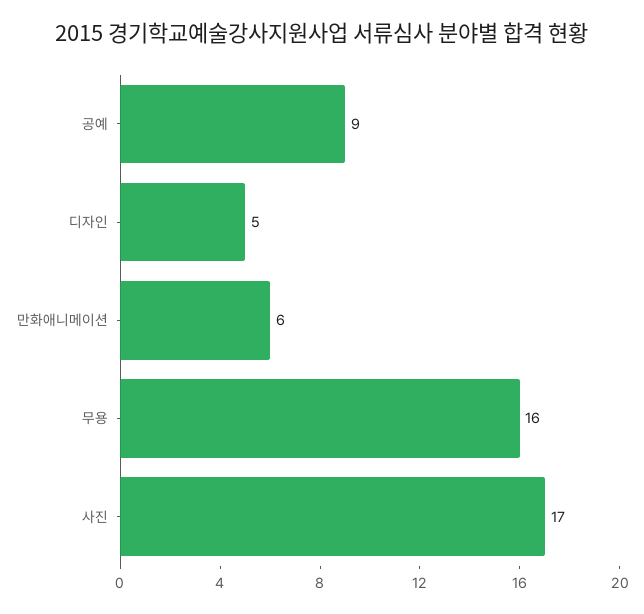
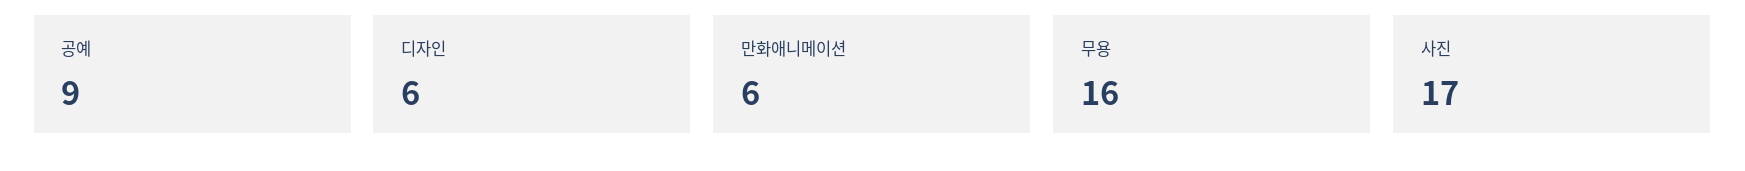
디자인: 5 -> 6

